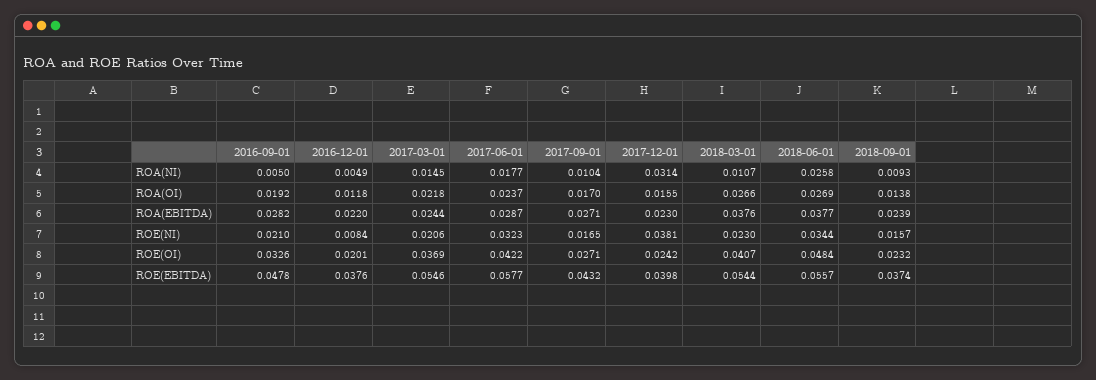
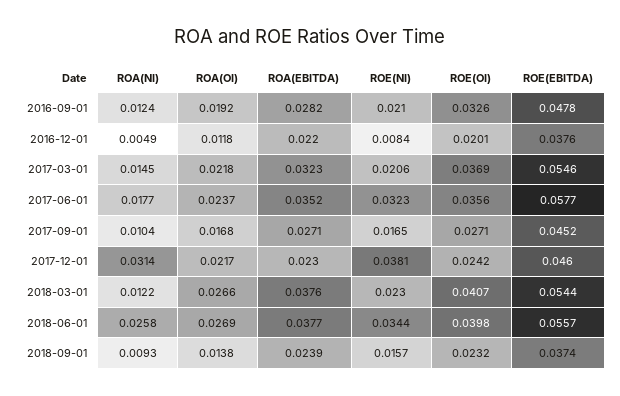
2016-09-01, ROA(NI): 0.005 -> 0.0124
2018-03-01, ROA(NI): 0.0107 -> 0.0122
2017-09-01, ROA(OI): 0.017 -> 0.0168
2017-12-01, ROA(OI): 0.0155 -> 0.0217
2017-03-01, ROA(EBITDA): 0.0244 -> 0.0323
2017-06-01, ROA(EBITDA): 0.0287 -> 0.0352
2017-06-01, ROE(OI): 0.0422 -> 0.0356
2018-06-01, ROE(OI): 0.0484 -> 0.0398
2017-09-01, ROE(EBITDA): 0.0432 -> 0.0452
2017-12-01, ROE(EBITDA): 0.0398 -> 0.046

